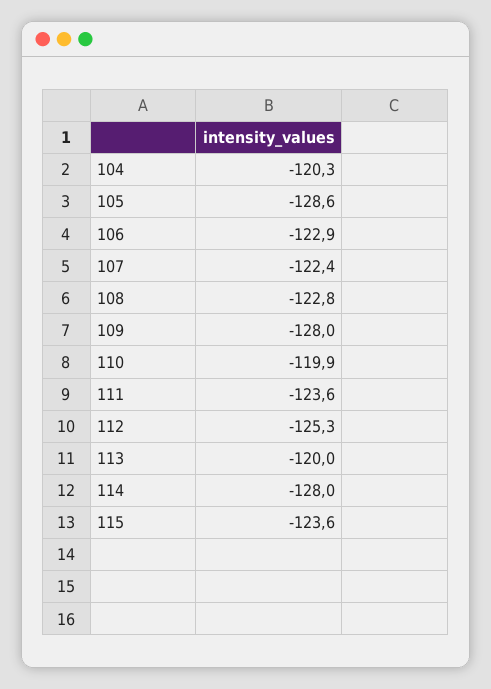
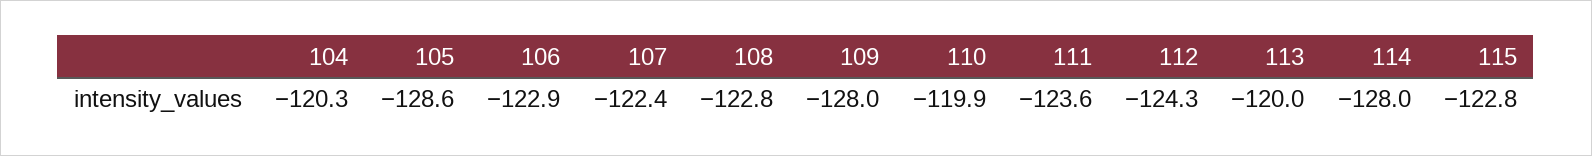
112: -125.3 -> -124.3
115: -123.6 -> -122.8

